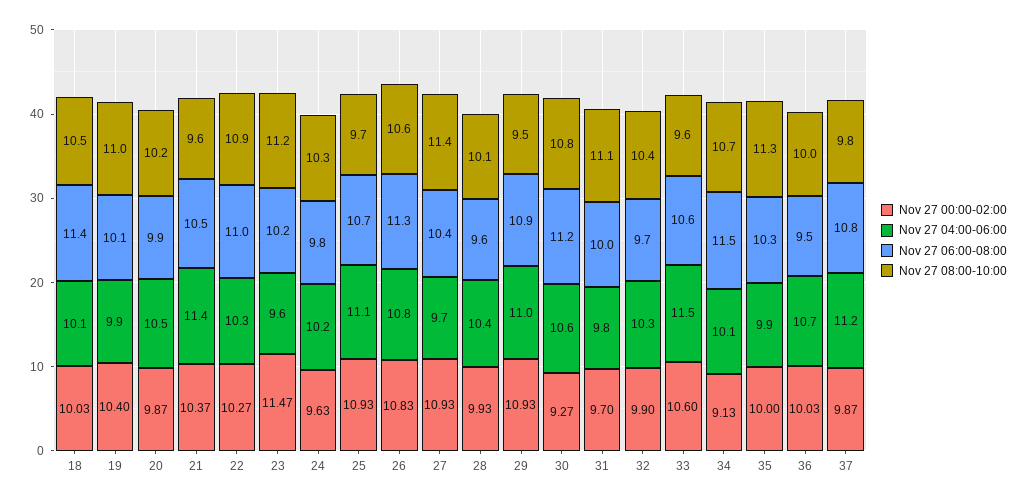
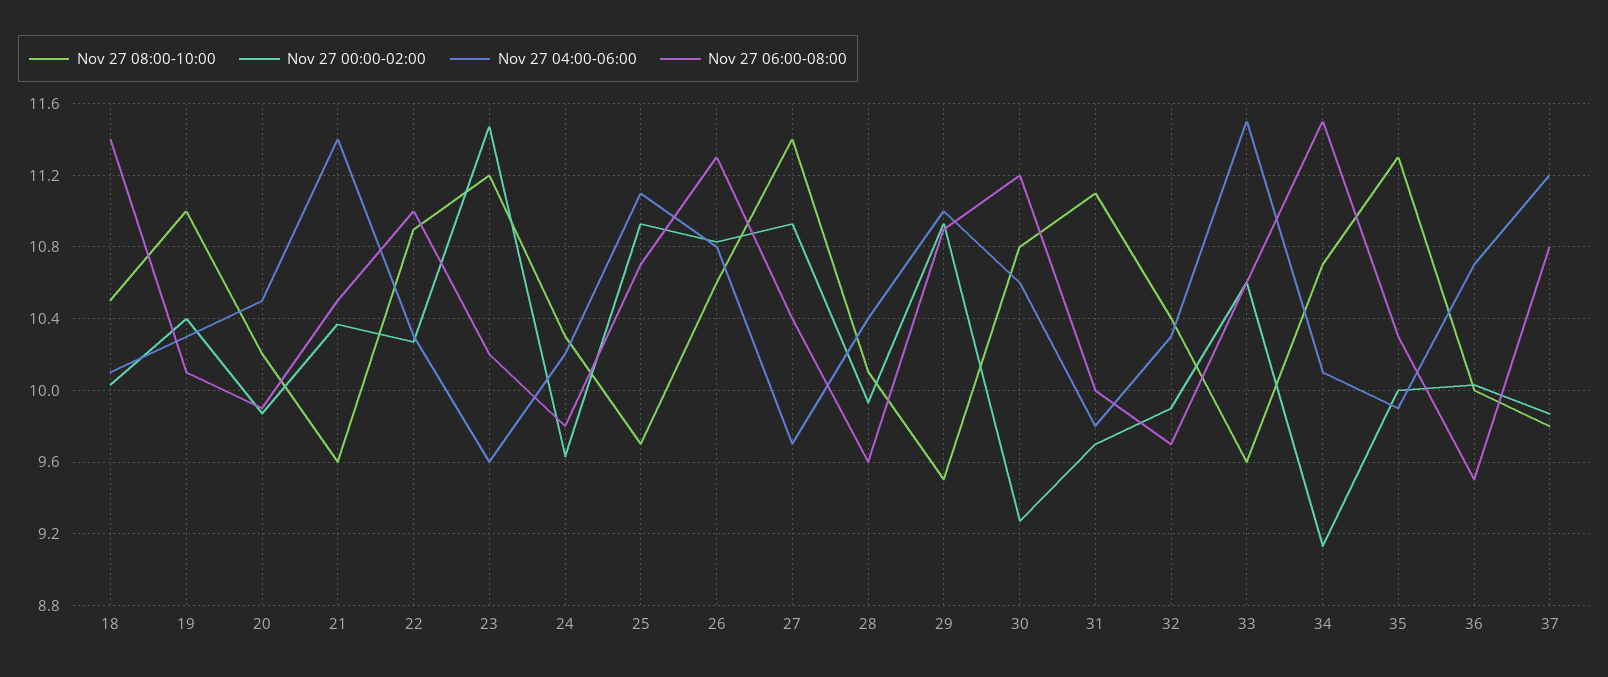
Nov 27 04:00-06:00, 19: 9.9 -> 10.3

